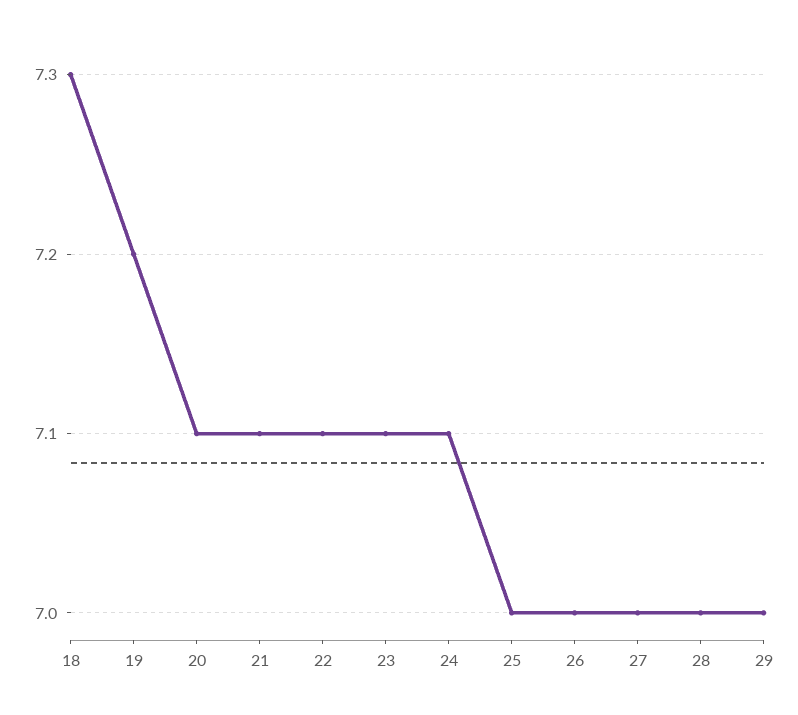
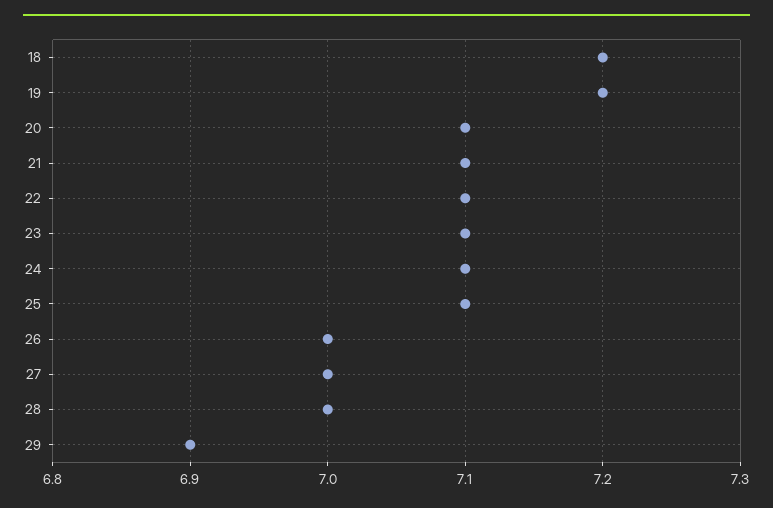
18: 7.3 -> 7.2
25: 7 -> 7.1
29: 7 -> 6.9

